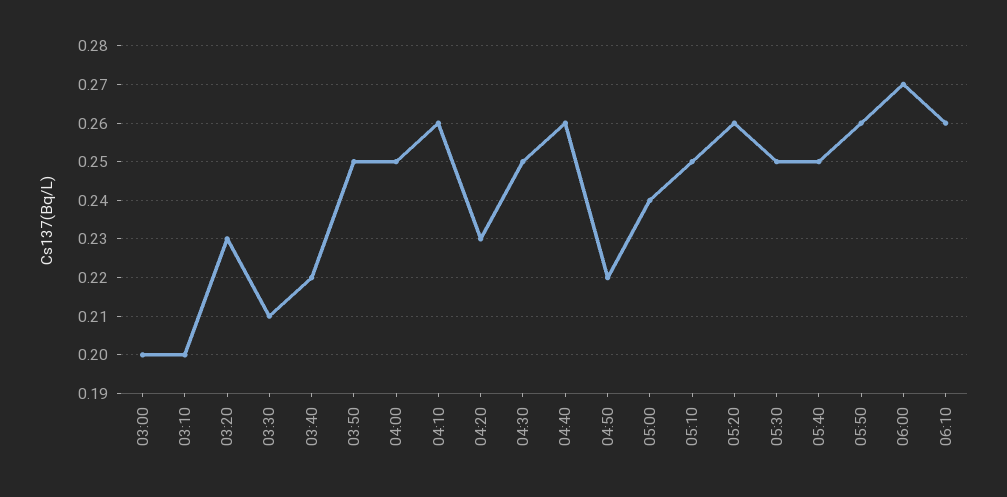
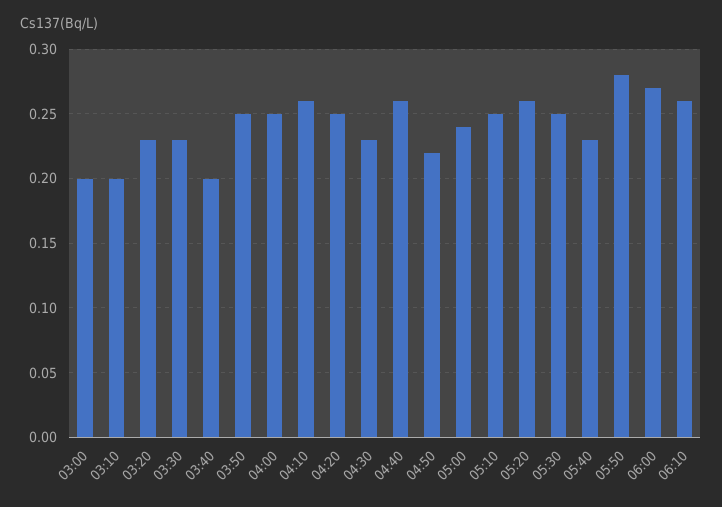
03:30: 0.21 -> 0.23
03:40: 0.22 -> 0.2
04:20: 0.23 -> 0.25
04:30: 0.25 -> 0.23
05:40: 0.25 -> 0.23
05:50: 0.26 -> 0.28

